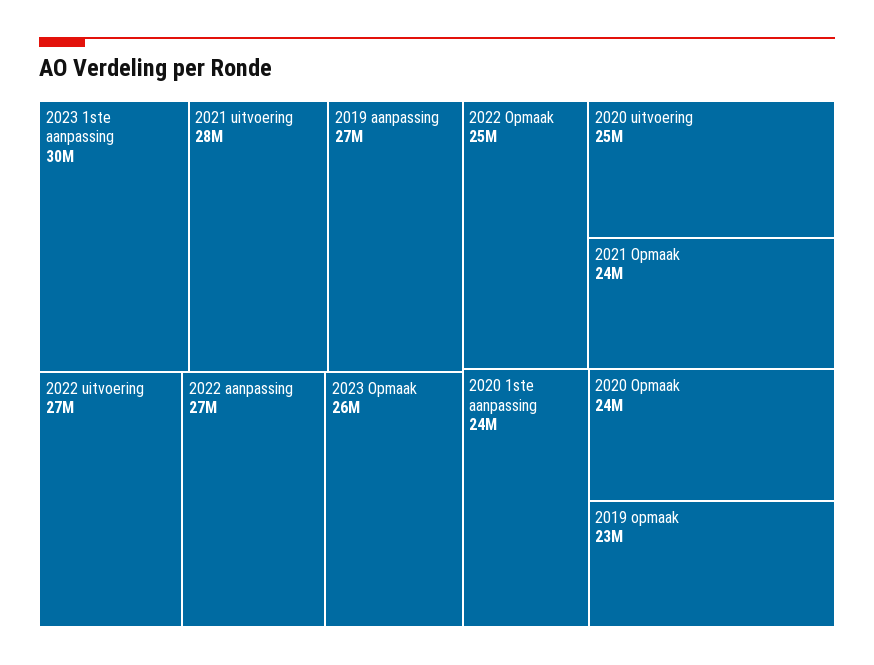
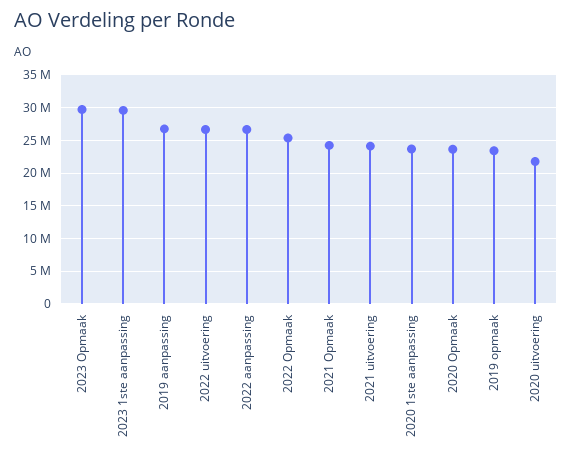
2021 uitvoering: 28000000 -> 24000000
2023 Opmaak: 26000000 -> 30000000
2020 uitvoering: 25000000 -> 22000000

